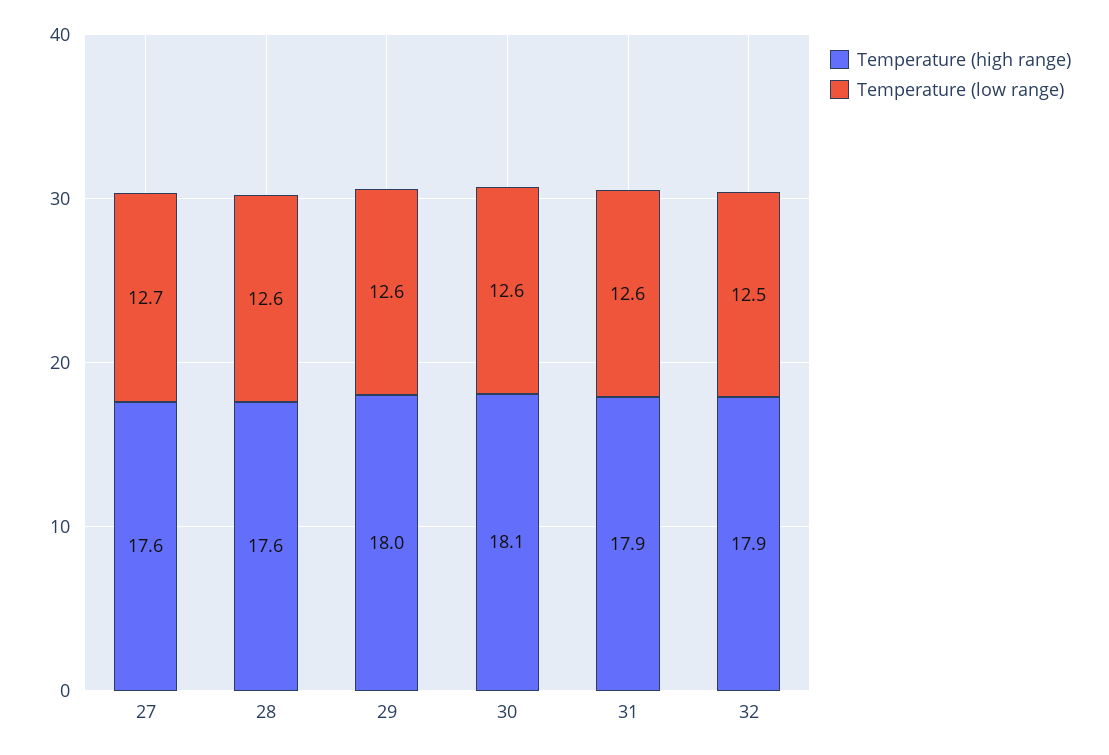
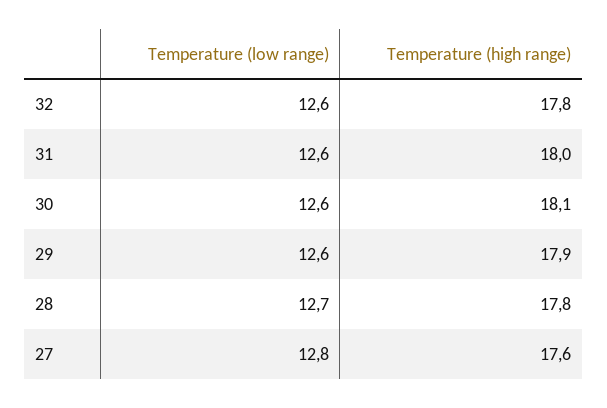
Temperature (low range), 27: 12.7 -> 12.8
Temperature (high range), 28: 17.6 -> 17.8
Temperature (low range), 28: 12.6 -> 12.7
Temperature (high range), 29: 18 -> 17.9
Temperature (high range), 31: 17.9 -> 18
Temperature (high range), 32: 17.9 -> 17.8
Temperature (low range), 32: 12.5 -> 12.6

